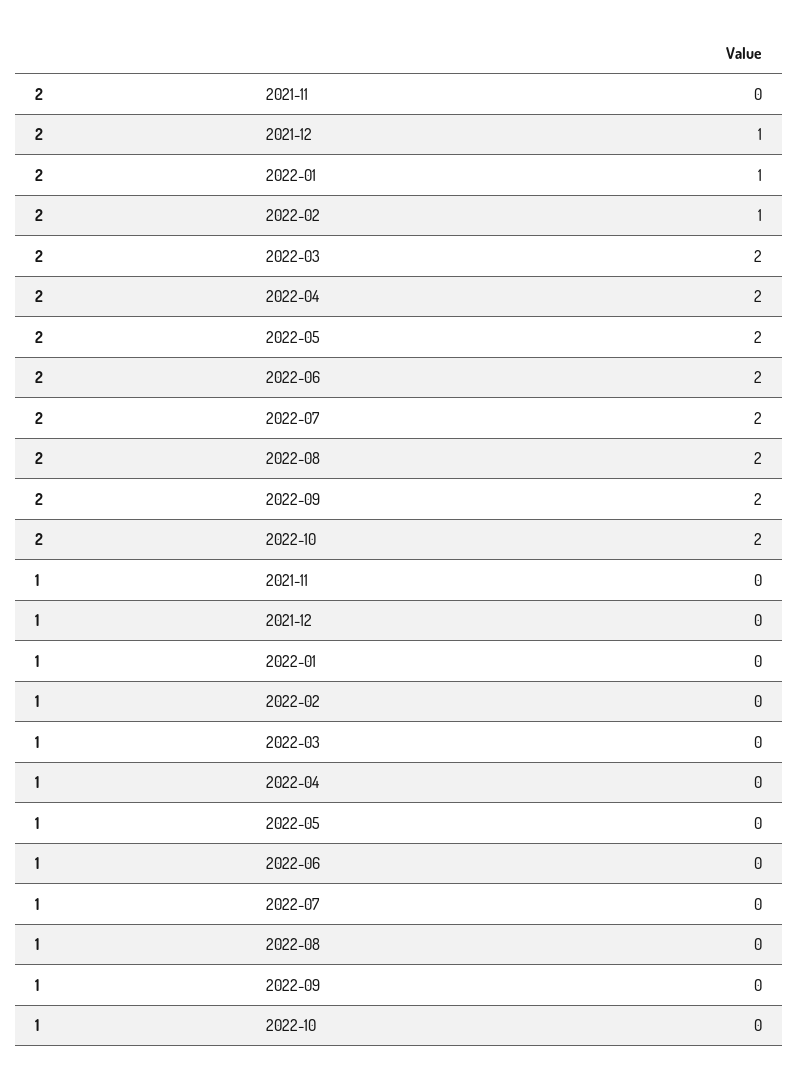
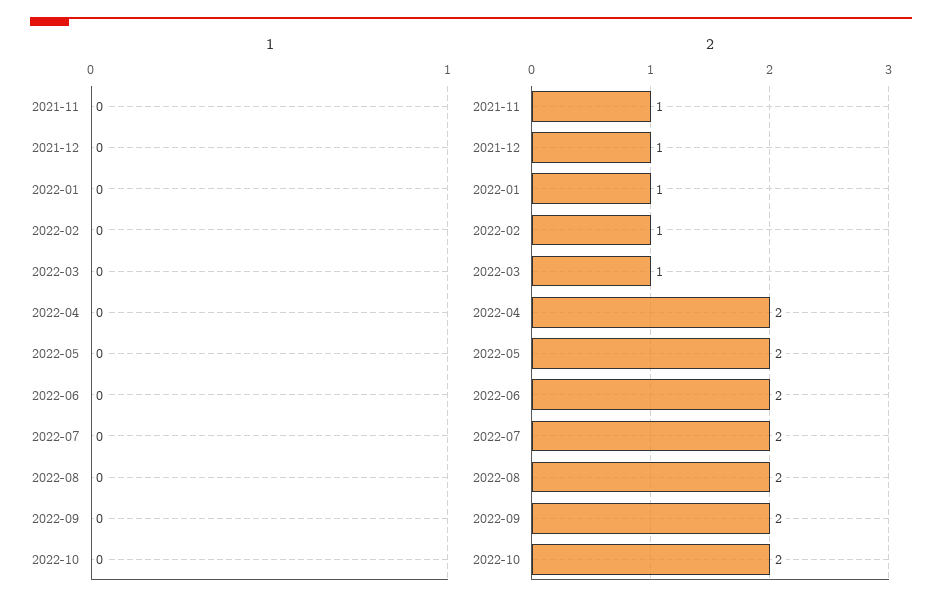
2, 2021-11: 0 -> 1
2, 2022-03: 2 -> 1

